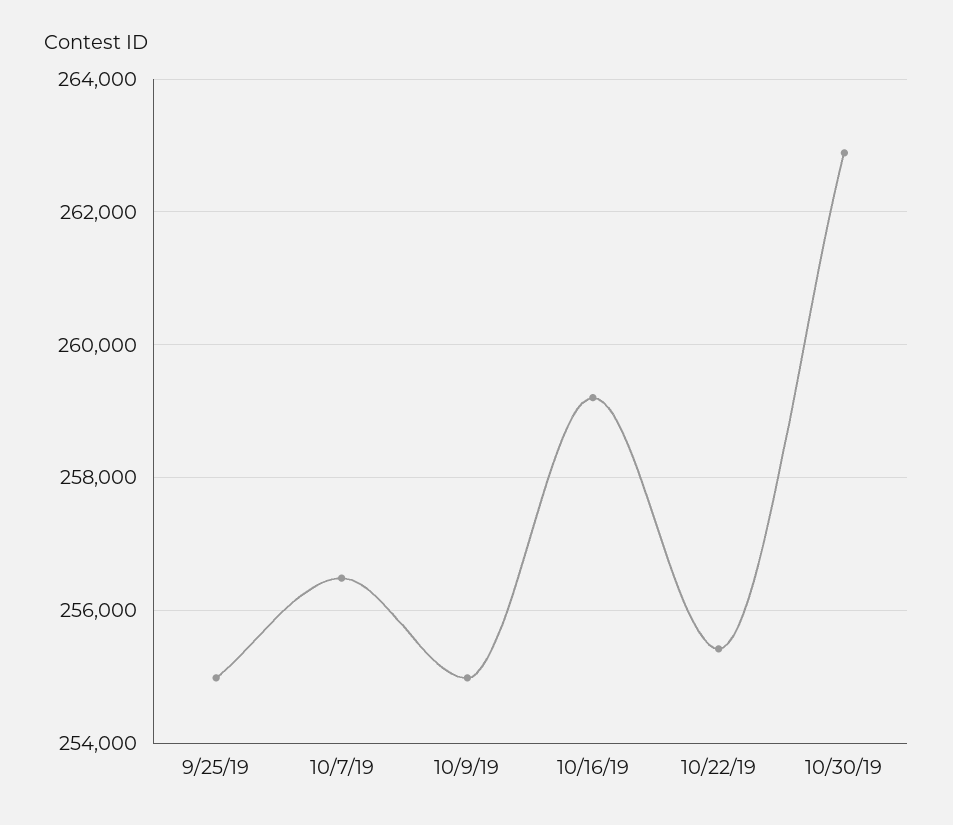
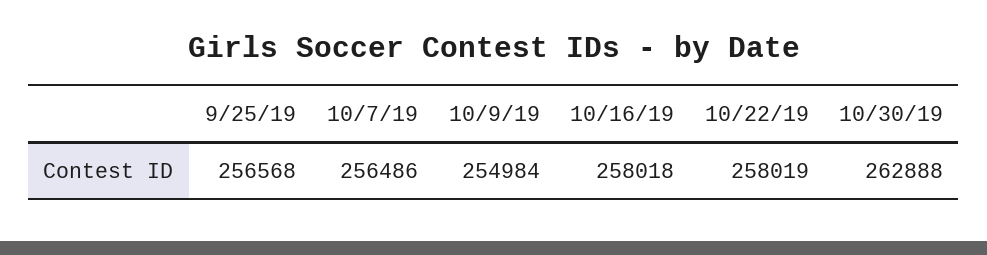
9/25/19: 255000 -> 256568
10/16/19: 259200 -> 258018
10/22/19: 255400 -> 258019

